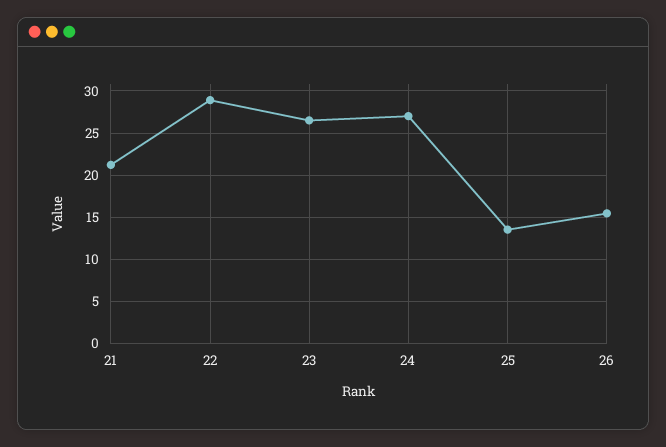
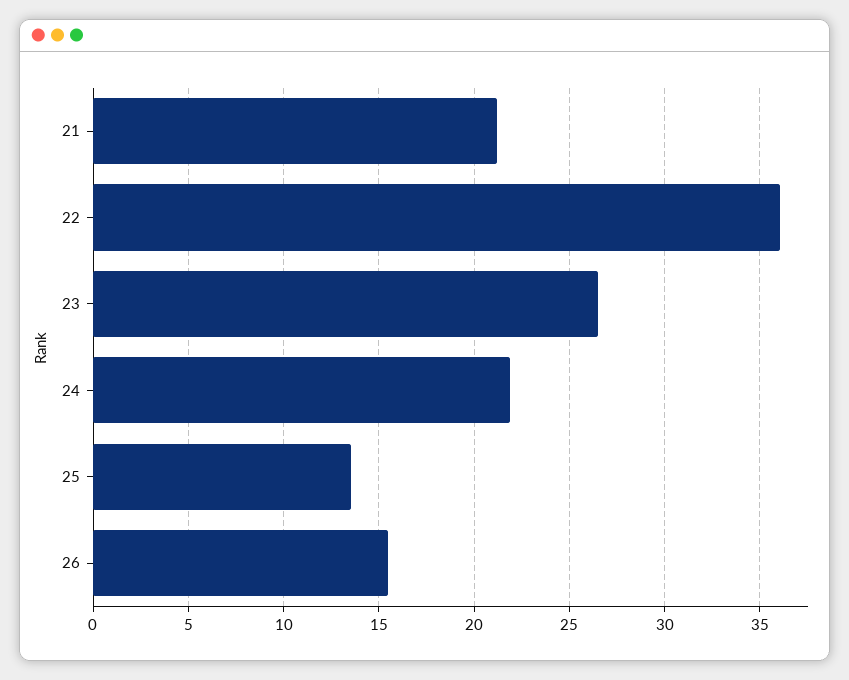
22: 29 -> 36
24: 27 -> 22

